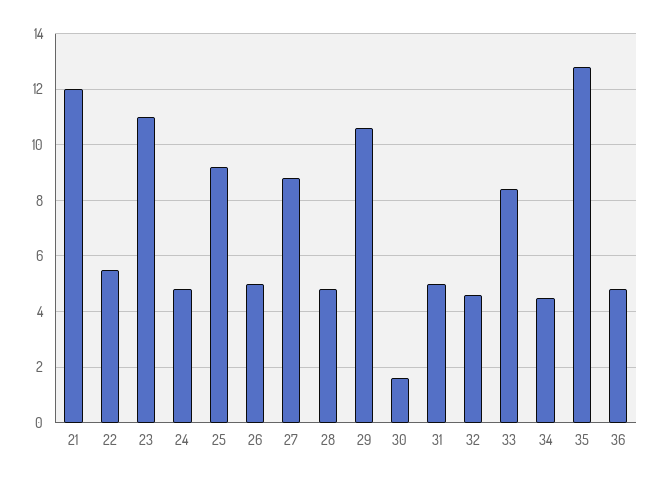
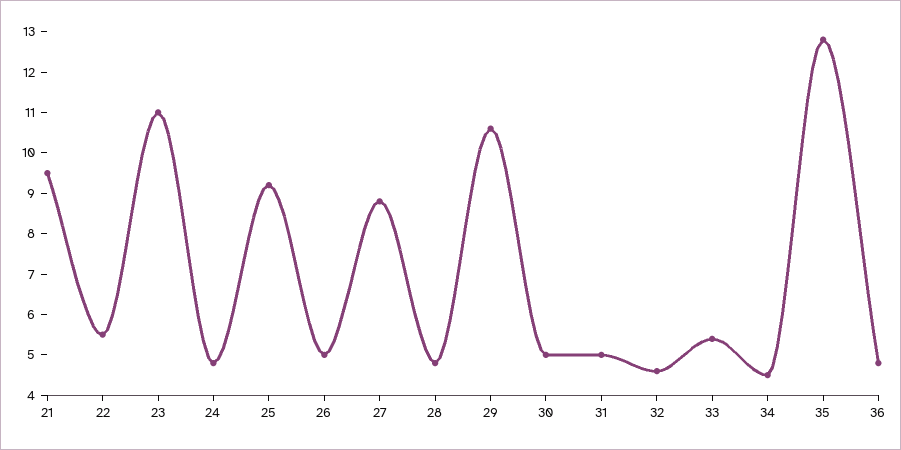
21: 12 -> 9.5
30: 1.5 -> 5
33: 8.5 -> 5.5

